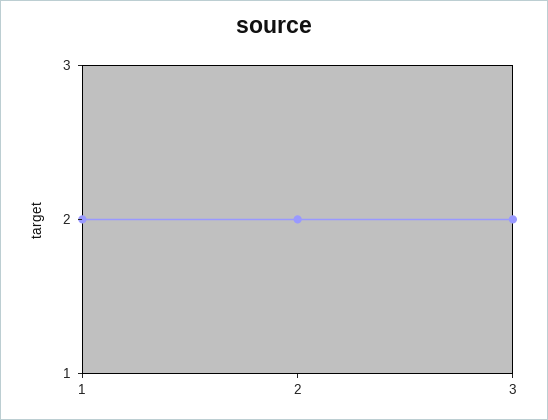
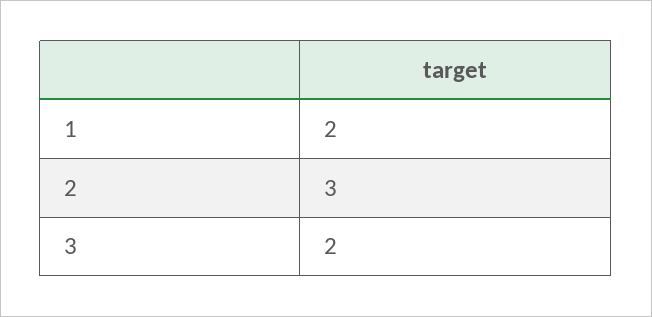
2: 2 -> 3

